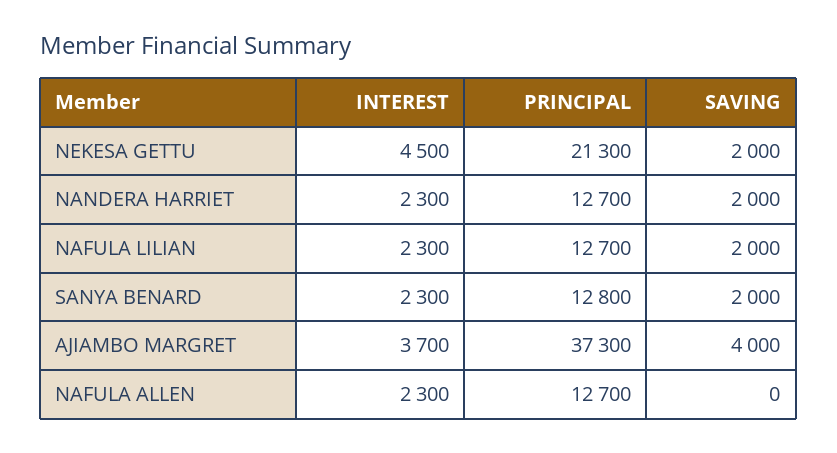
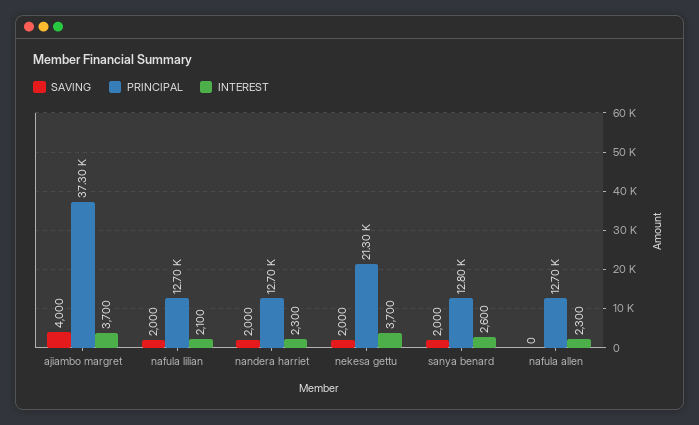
INTEREST, NEKESA GETTU: 4500 -> 3700
INTEREST, NAFULA LILIAN: 2300 -> 2100
INTEREST, SANYA BENARD: 2300 -> 2600

